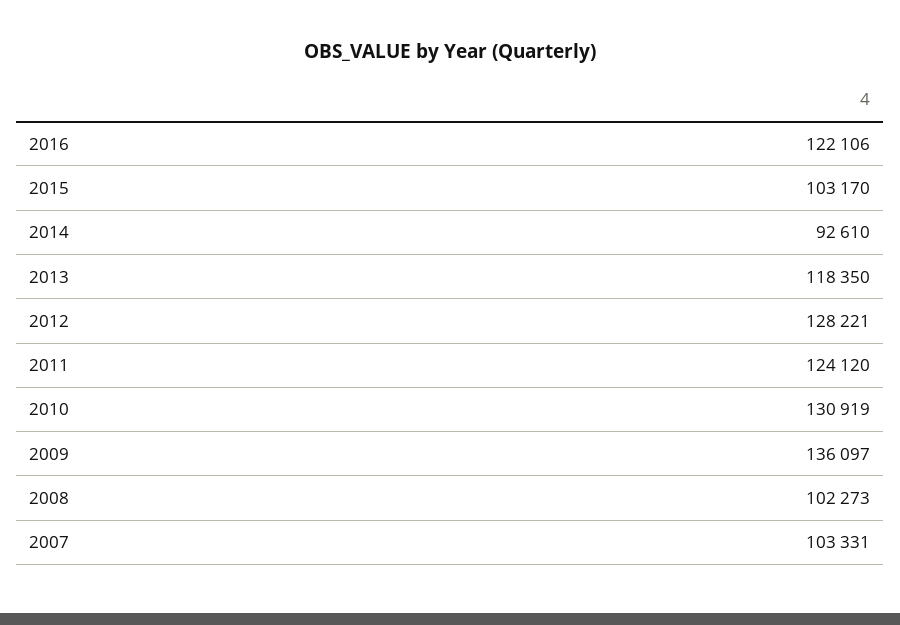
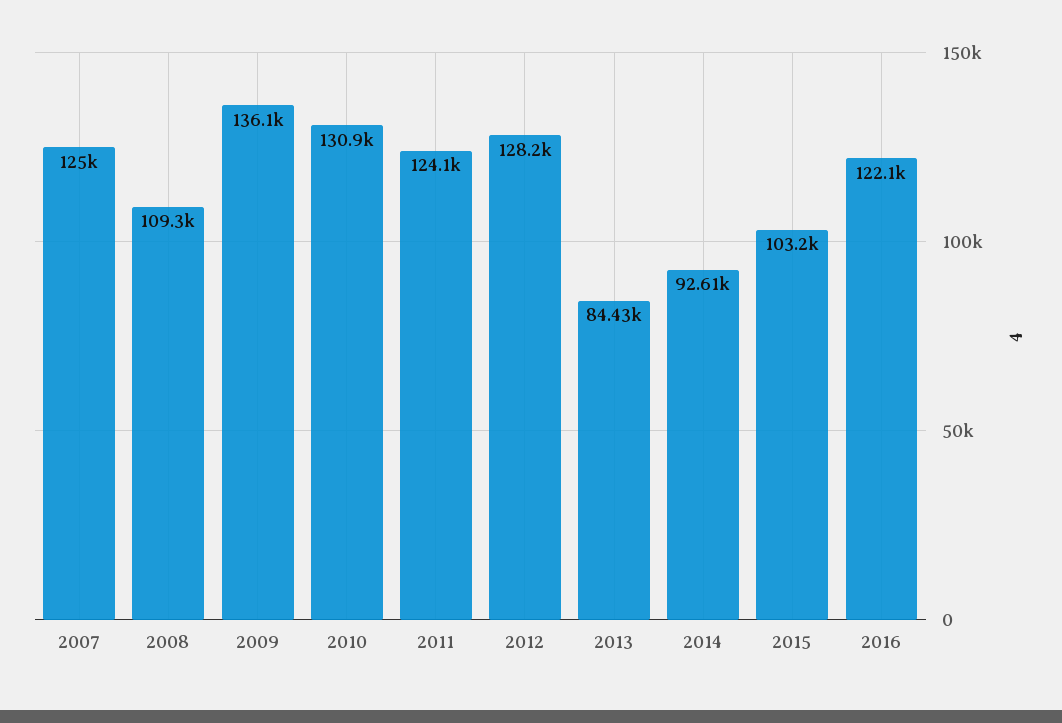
2013: 118350 -> 84430
2008: 102273 -> 109300
2007: 103331 -> 125000

